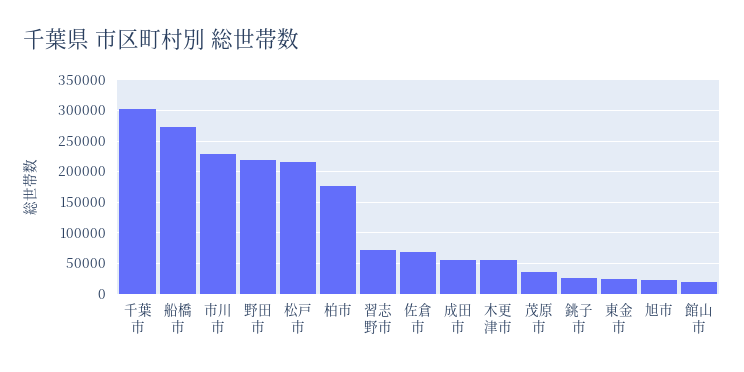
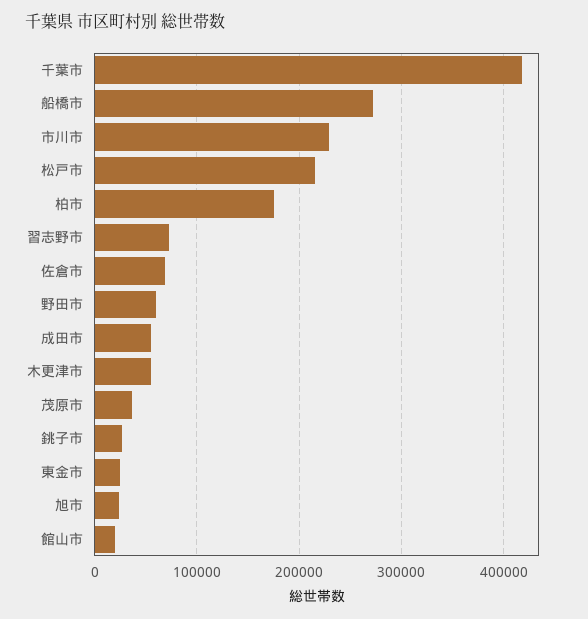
千葉市: 300000 -> 420000
野田市: 220000 -> 60000

